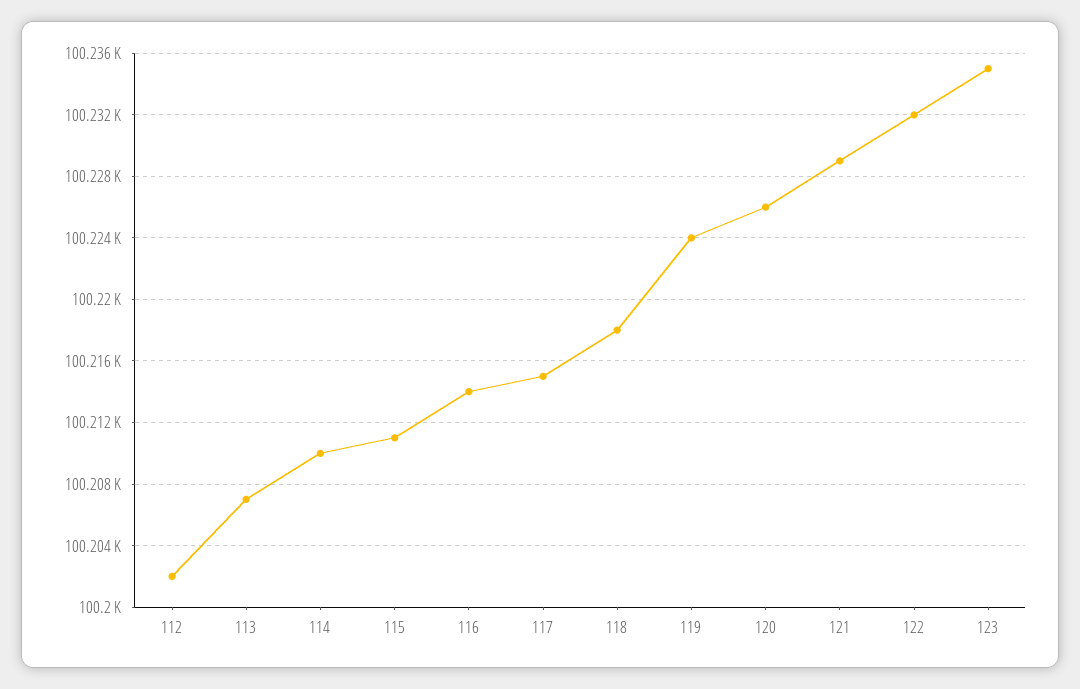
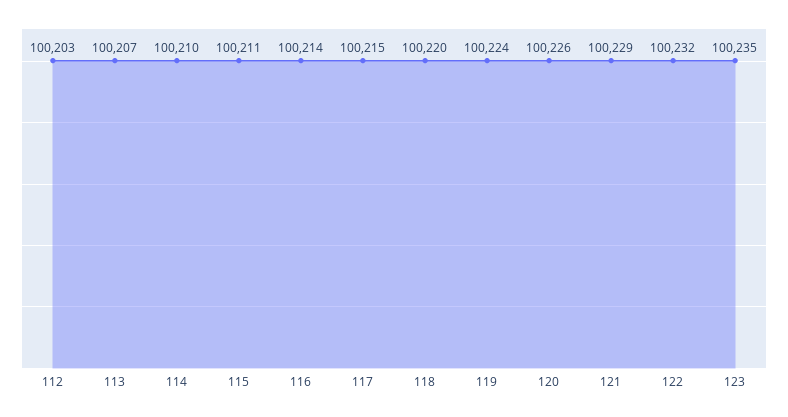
112: 100202 -> 100203
118: 100218 -> 100220

